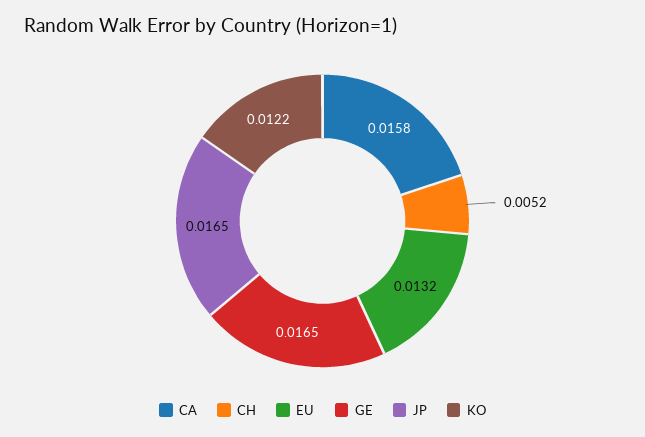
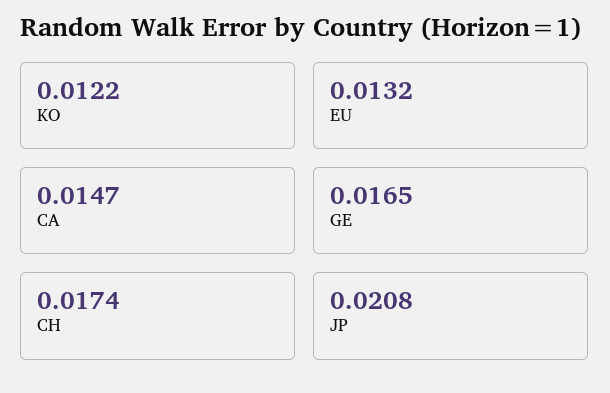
CA: 0.0158 -> 0.0147
CH: 0.0052 -> 0.0174
JP: 0.0165 -> 0.0208

